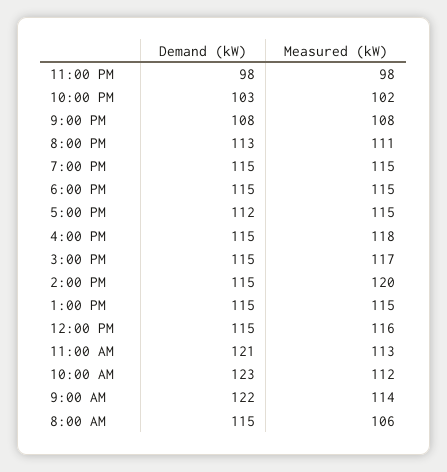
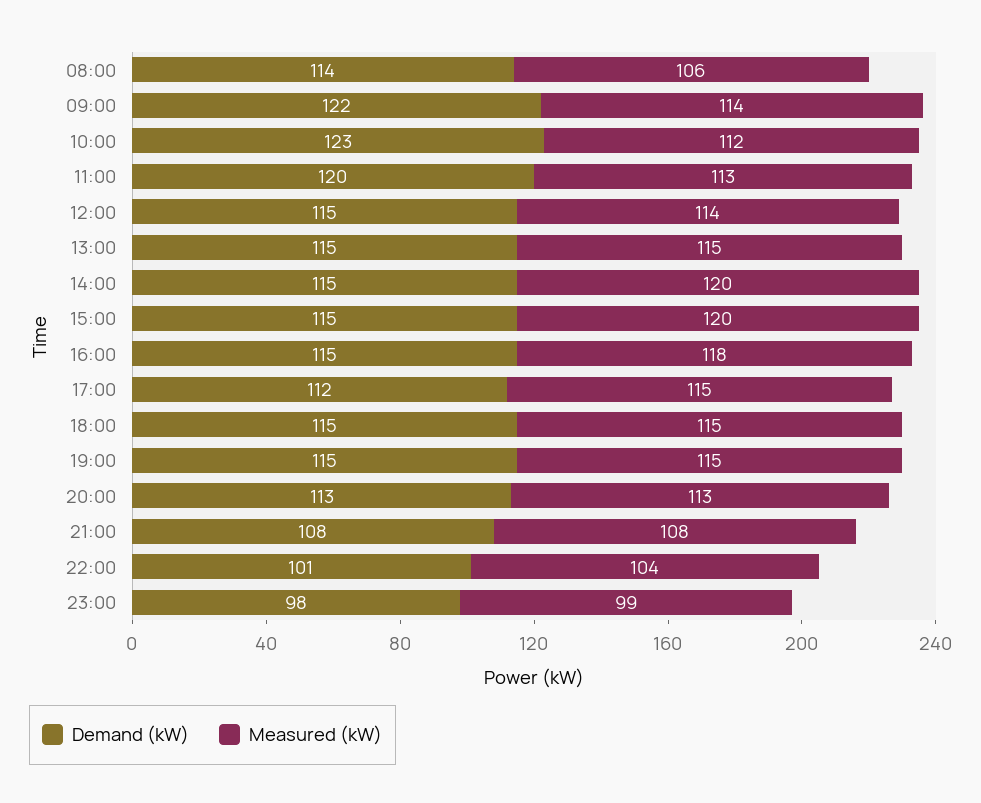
Measured (kW), 11:00 PM: 98 -> 99
Demand (kW), 10:00 PM: 103 -> 101
Measured (kW), 10:00 PM: 102 -> 104
Measured (kW), 8:00 PM: 111 -> 113
Measured (kW), 3:00 PM: 117 -> 120
Measured (kW), 12:00 PM: 116 -> 114
Demand (kW), 11:00 AM: 121 -> 120
Demand (kW), 8:00 AM: 115 -> 114

